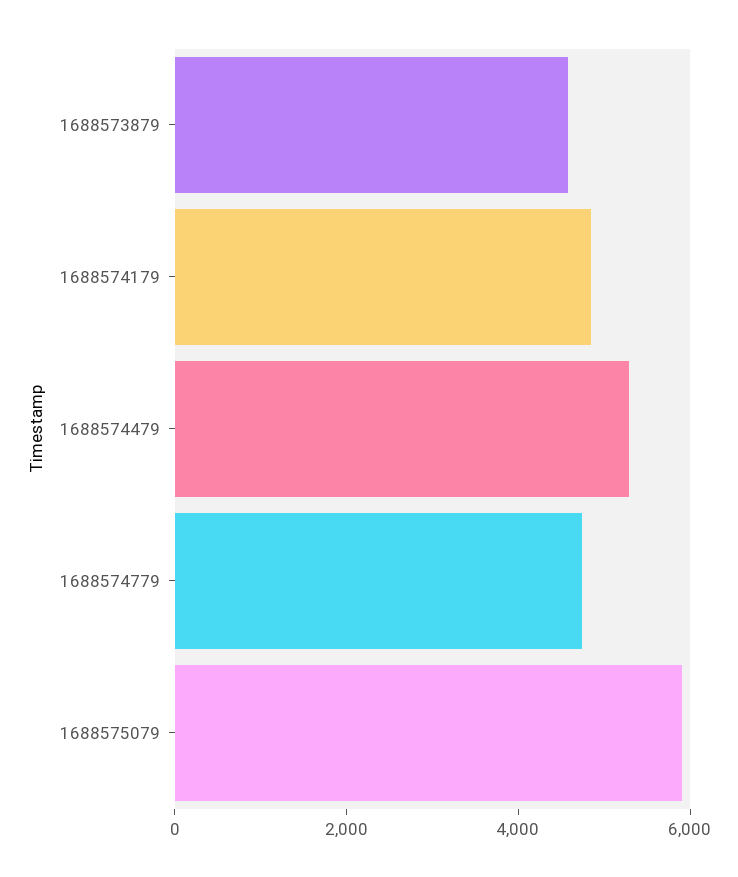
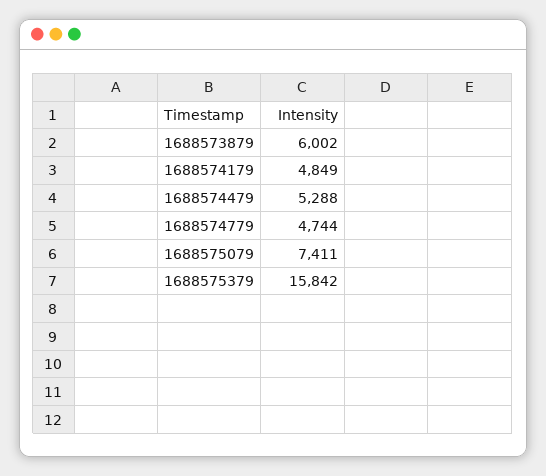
1688573879: 4500 -> 6002
1688575079: 6000 -> 7411
1688575379: none -> 15842

